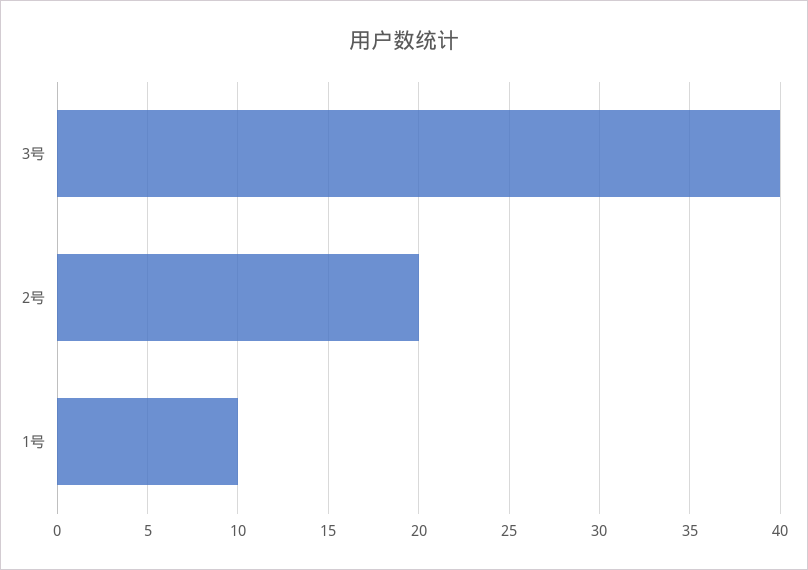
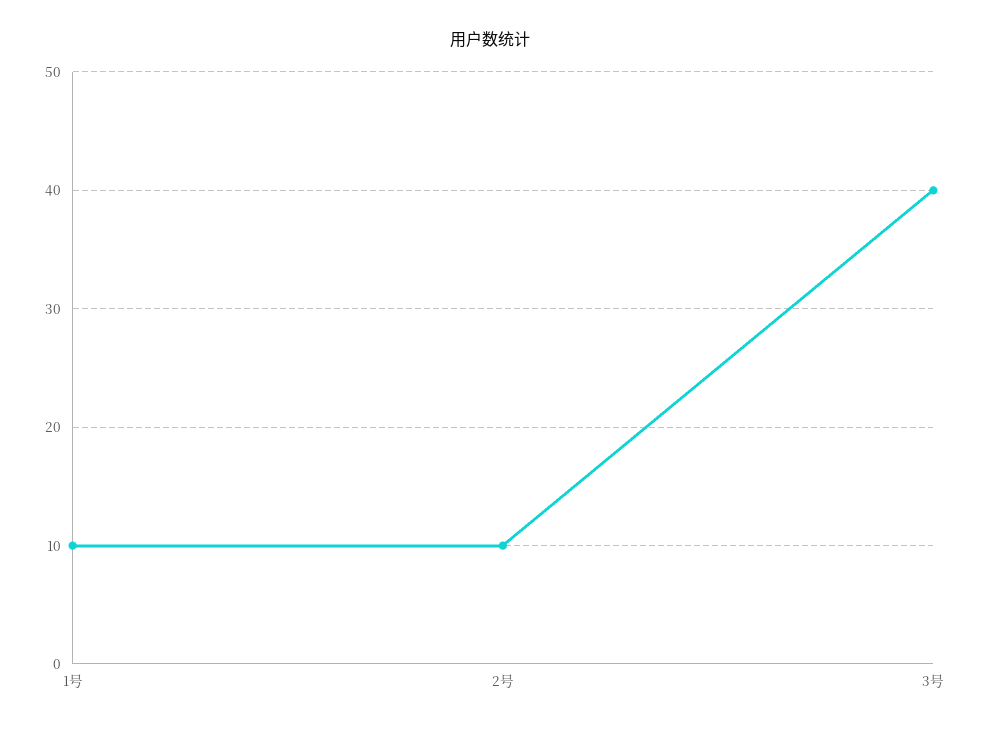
2号: 20 -> 10

